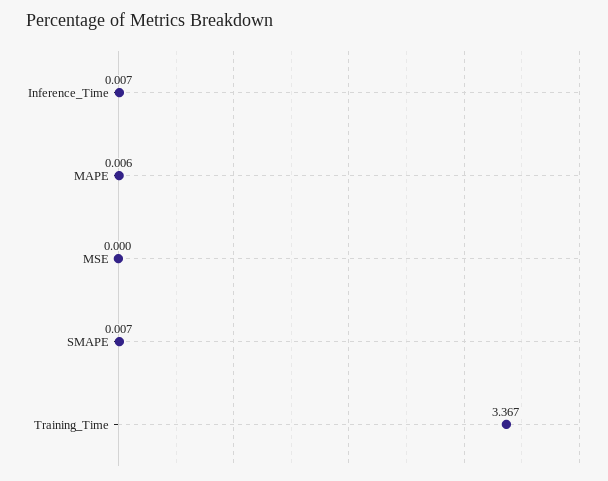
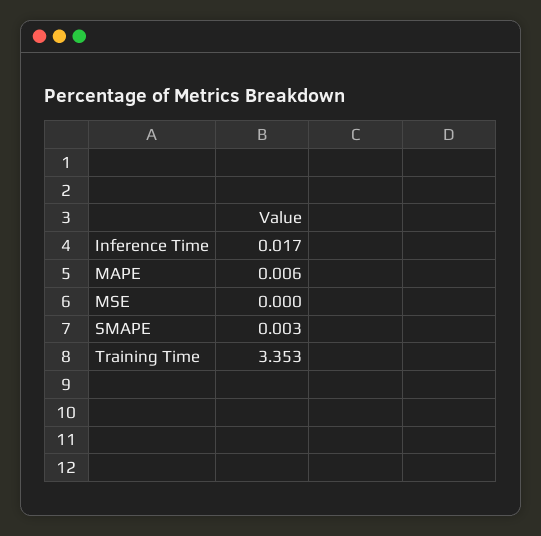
Inference_Time: 0.007 -> 0.017
SMAPE: 0.007 -> 0.003
Training_Time: 3.367 -> 3.353

